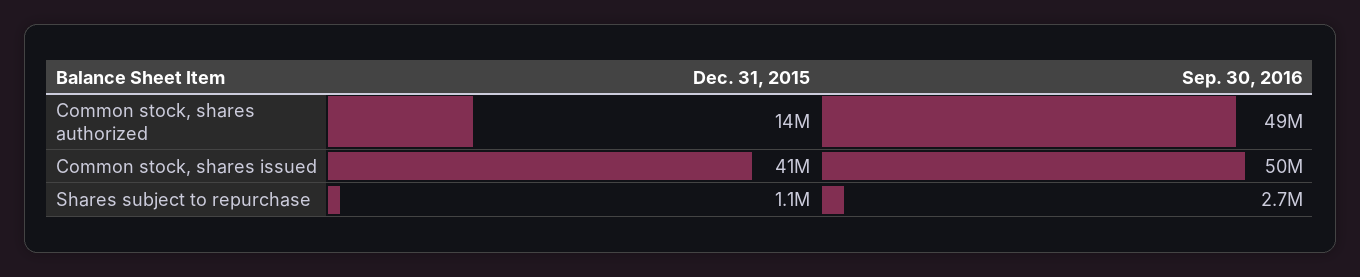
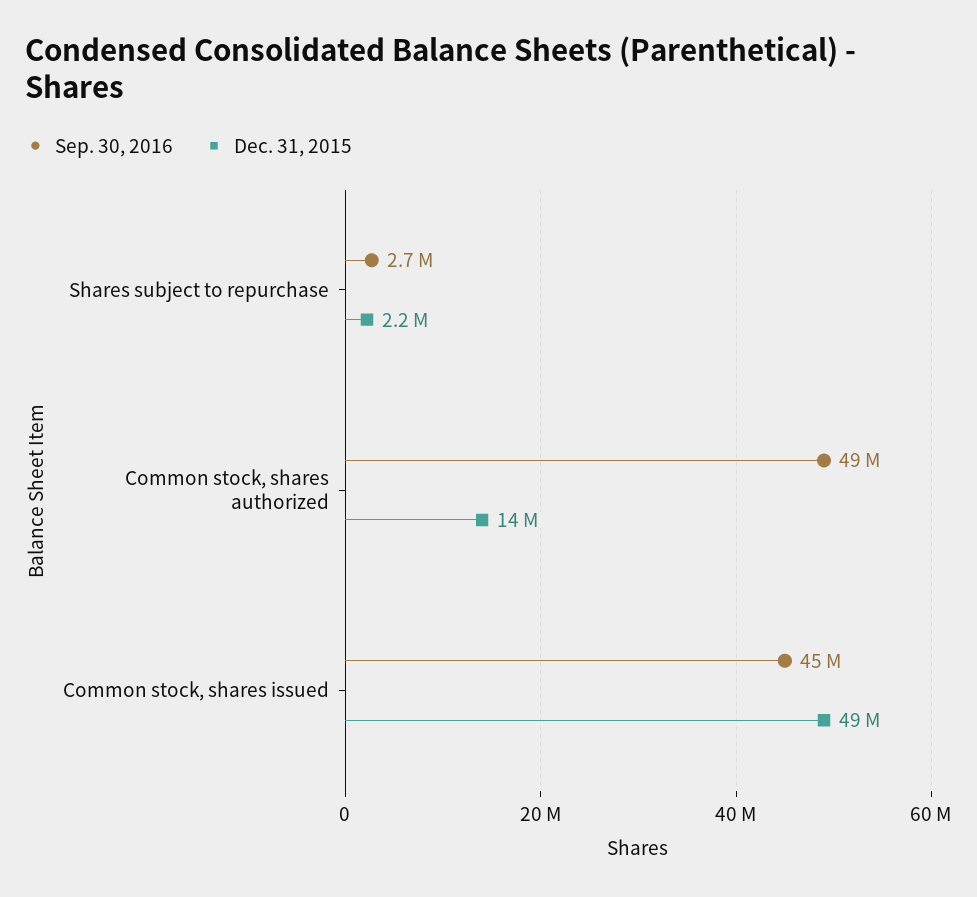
Dec. 31, 2015, Common stock, shares issued: 41000000 -> 49000000
Sep. 30, 2016, Common stock, shares issued: 50000000 -> 45000000
Dec. 31, 2015, Shares subject to repurchase: 1100000 -> 2200000

